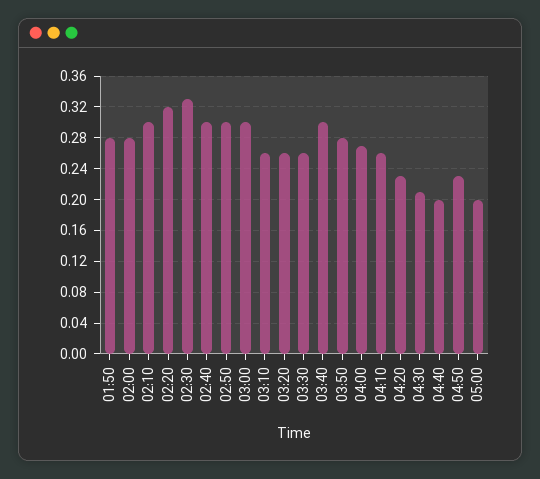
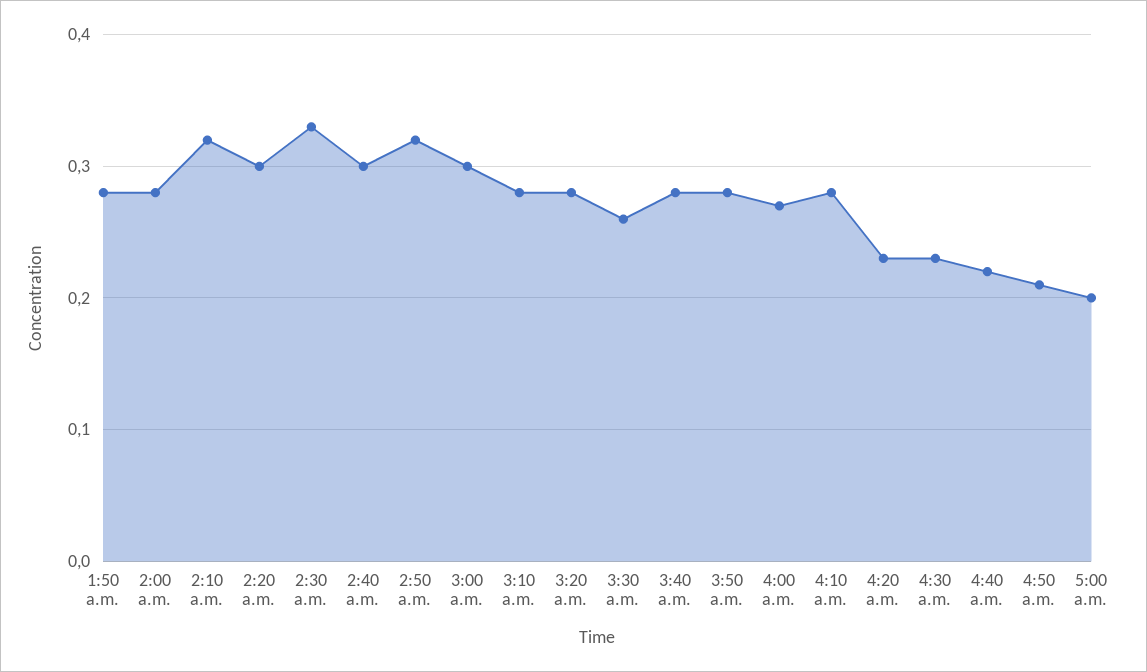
02:10: 0.3 -> 0.32
02:20: 0.32 -> 0.3
02:50: 0.3 -> 0.32
03:10: 0.26 -> 0.28
03:20: 0.26 -> 0.28
03:40: 0.3 -> 0.28
04:10: 0.26 -> 0.28
04:30: 0.21 -> 0.23
04:40: 0.2 -> 0.22
04:50: 0.23 -> 0.21

